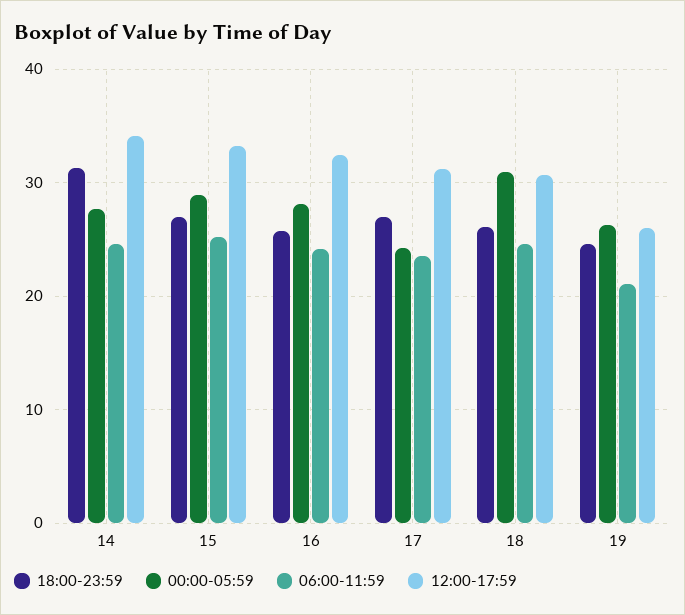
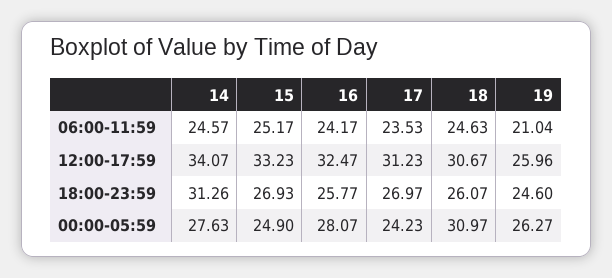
00:00-05:59, 15: 29 -> 24.9

